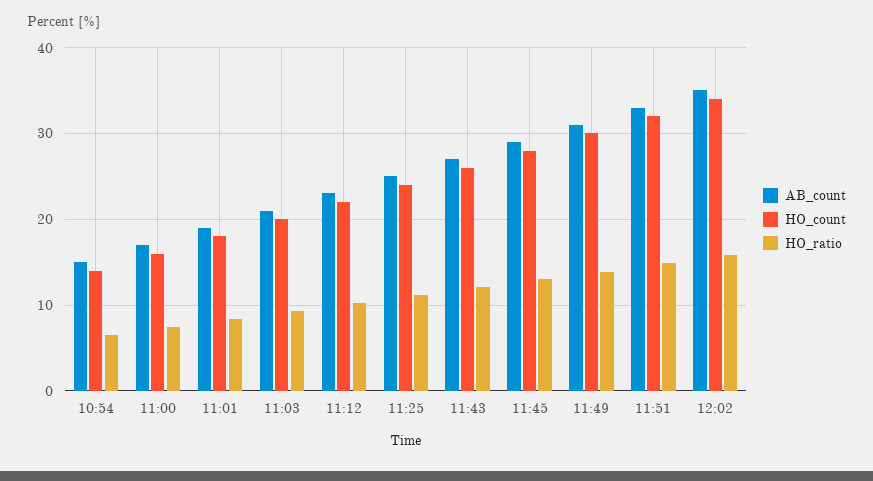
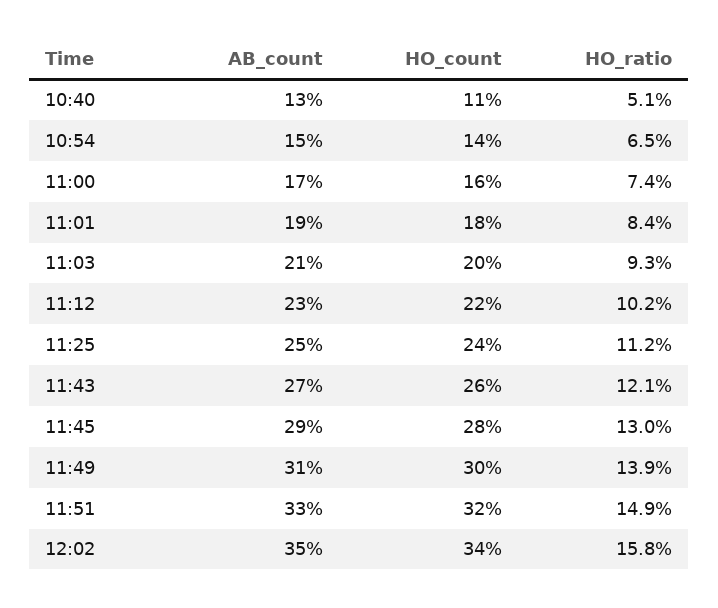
AB_count, 10:40: none -> 13
HO_count, 10:40: none -> 11
HO_ratio, 10:40: none -> 5.1

